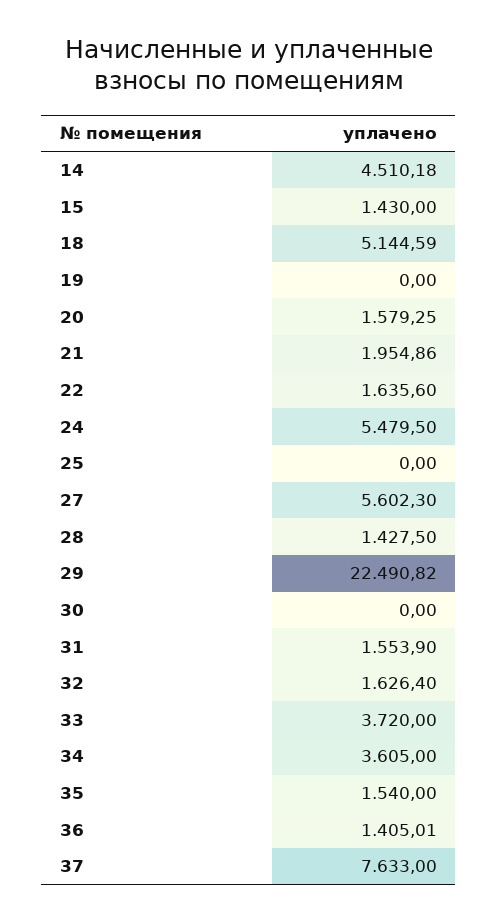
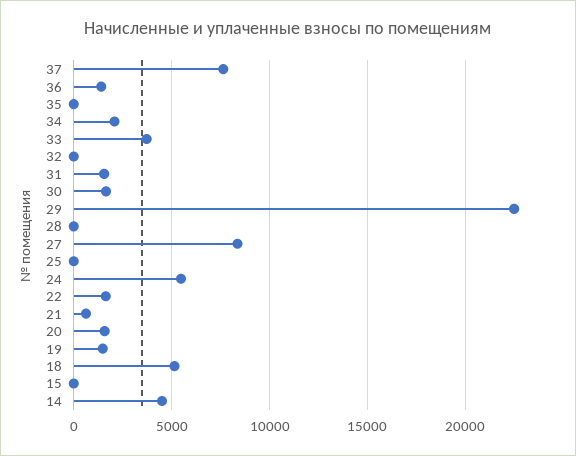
15: 1430 -> 0
19: 0 -> 1500
21: 1954.86 -> 500
27: 5602.3 -> 8500
28: 1427.5 -> 0
30: 0 -> 1500
32: 1626.4 -> 0
34: 3605 -> 2000
35: 1540 -> 0

